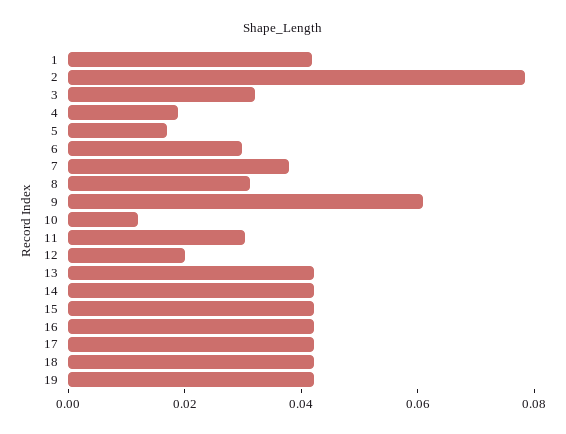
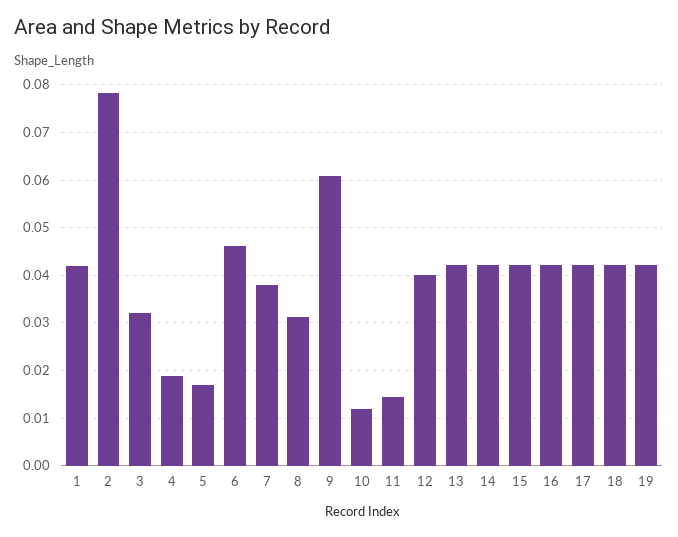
6: 0.03 -> 0.046
11: 0.03 -> 0.014
12: 0.02 -> 0.04

